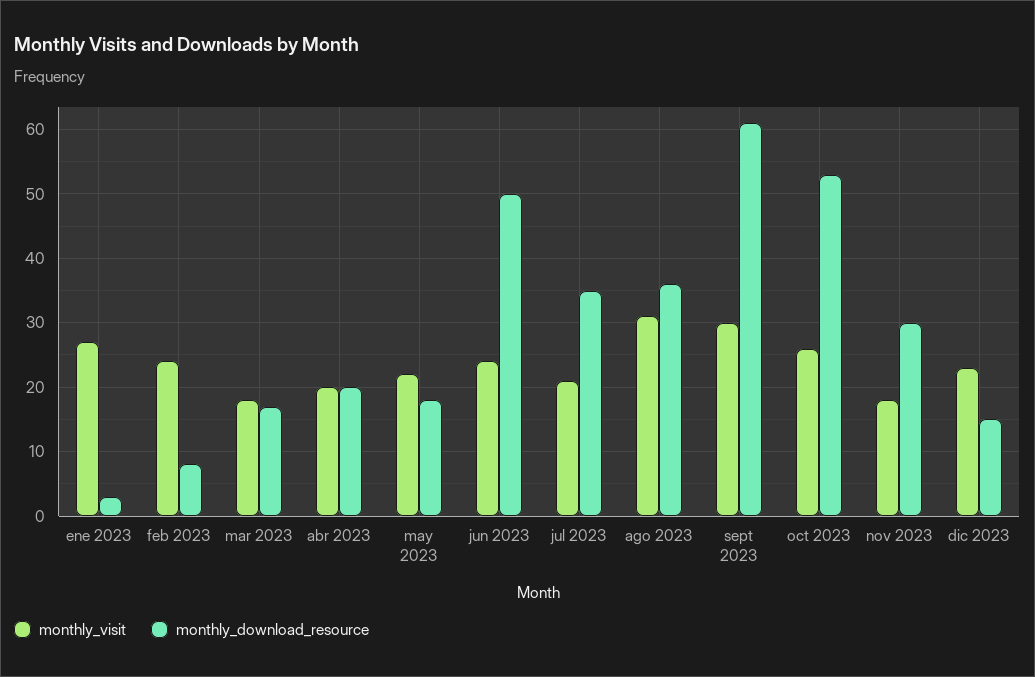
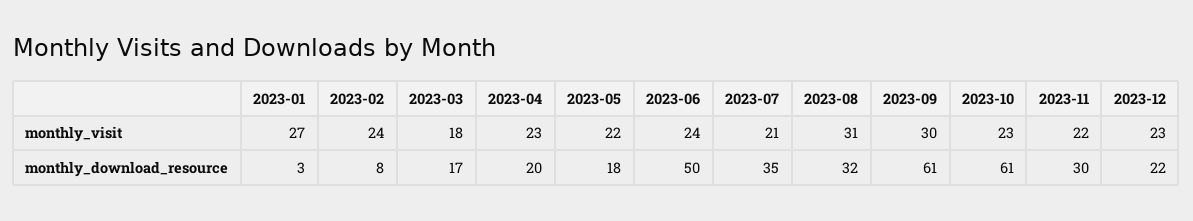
monthly_visit, abr 2023: 20 -> 23
monthly_download_resource, ago 2023: 36 -> 32
monthly_visit, oct 2023: 26 -> 23
monthly_download_resource, oct 2023: 53 -> 61
monthly_visit, nov 2023: 18 -> 22
monthly_download_resource, dic 2023: 15 -> 22

